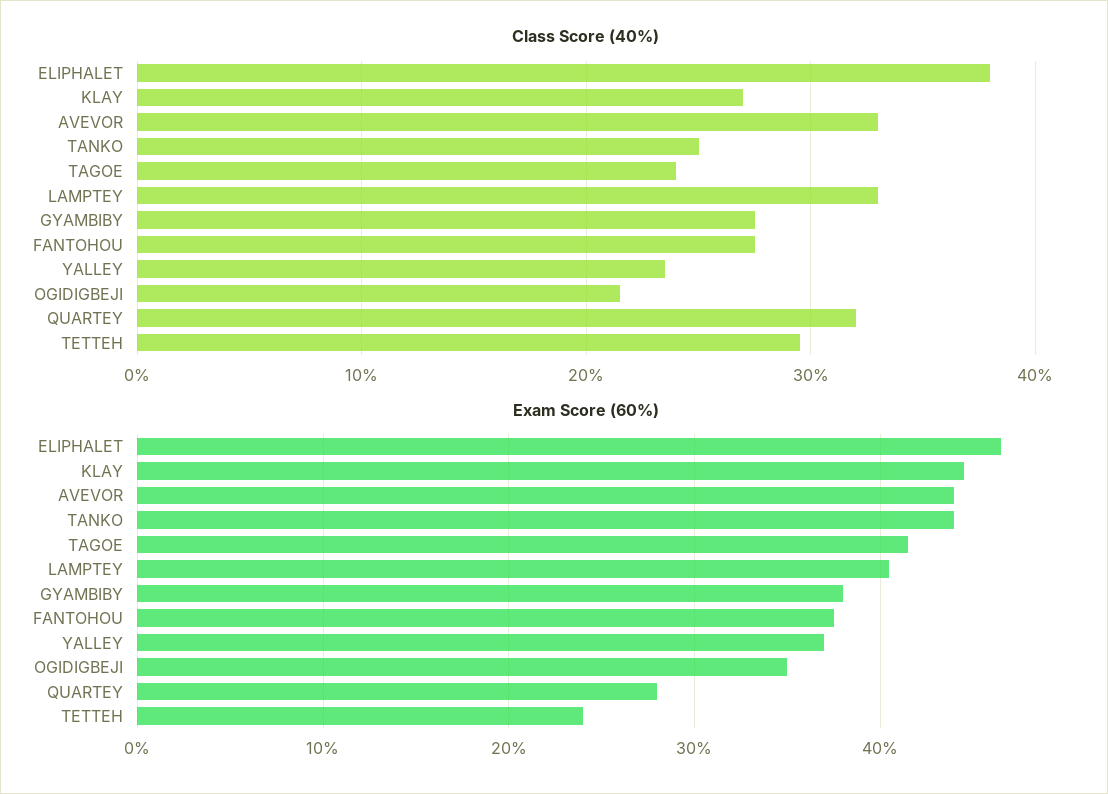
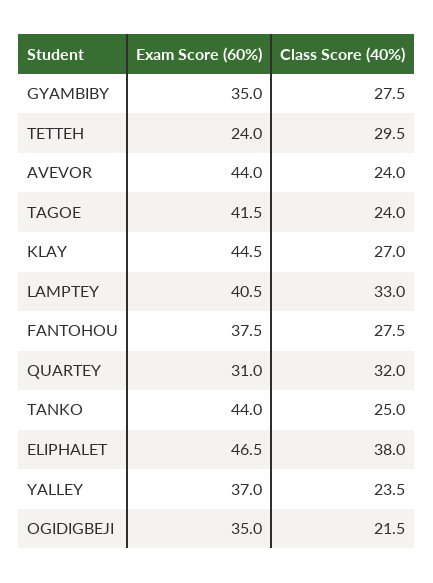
Class Score (40%), AVEVOR: 33 -> 24
Exam Score (60%), GYAMBIBY: 38 -> 35
Exam Score (60%), QUARTEY: 28 -> 31

